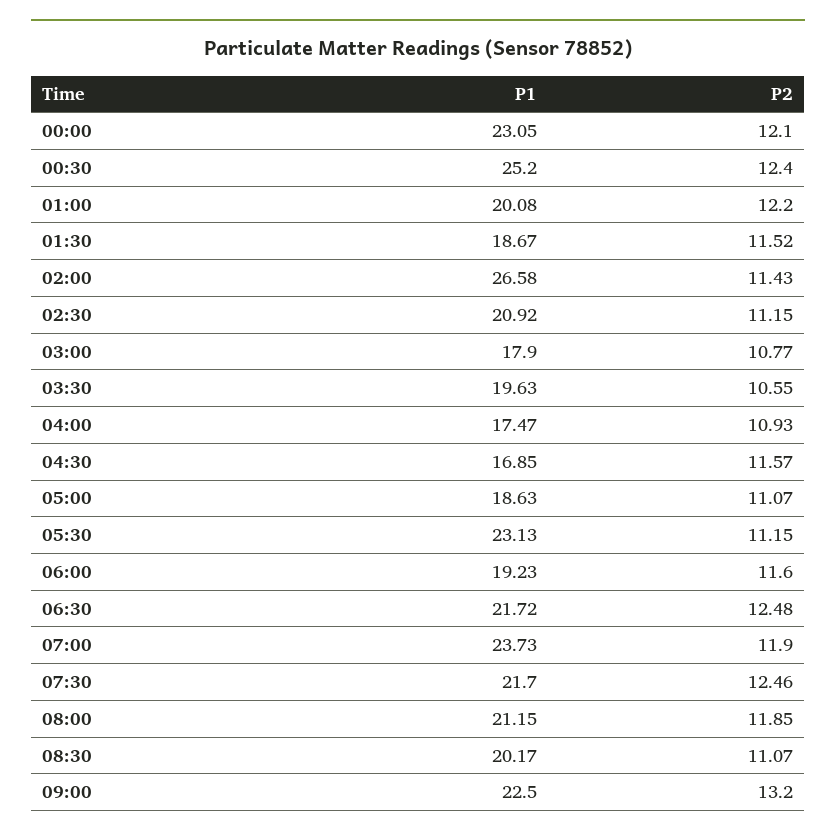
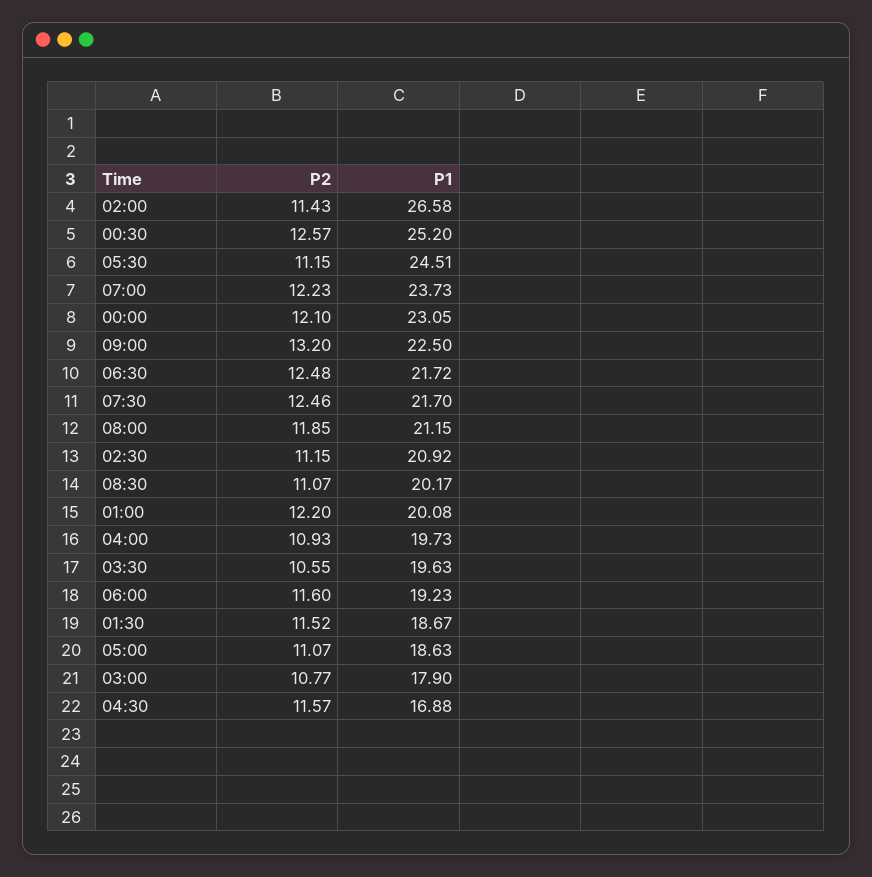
P2, 00:30: 12.4 -> 12.57
P1, 04:00: 17.47 -> 19.73
P1, 04:30: 16.85 -> 16.88
P1, 05:30: 23.13 -> 24.51
P2, 07:00: 11.9 -> 12.23

